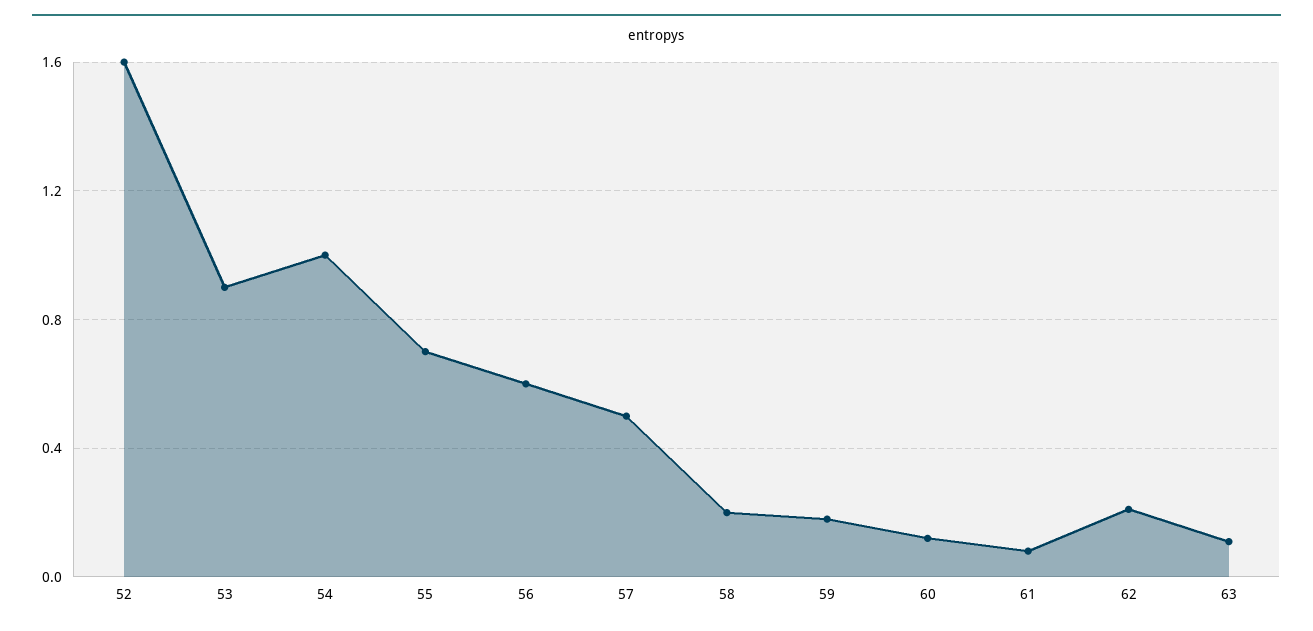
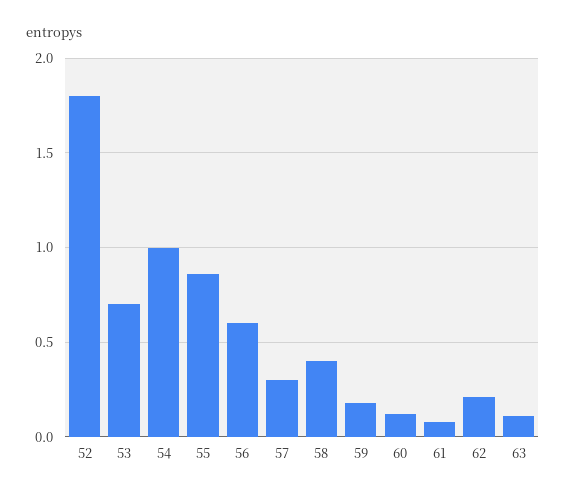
52: 1.6 -> 1.8
53: 0.9 -> 0.7
55: 0.7 -> 0.85
57: 0.5 -> 0.3
58: 0.2 -> 0.4

